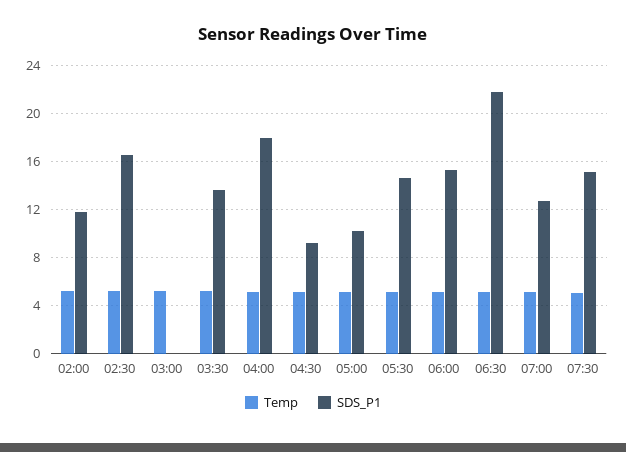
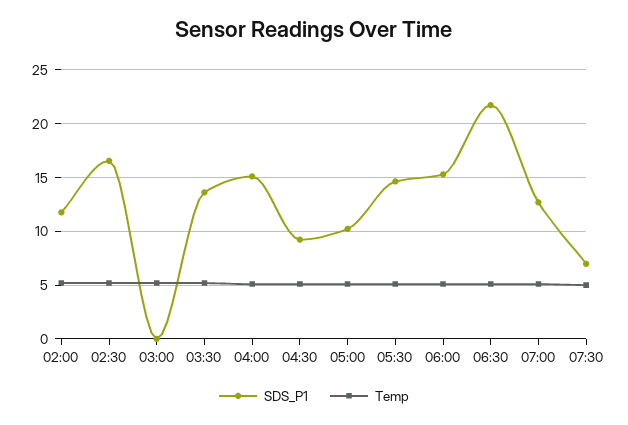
SDS_P1, 04:00: 18 -> 15
SDS_P1, 07:30: 15 -> 7

